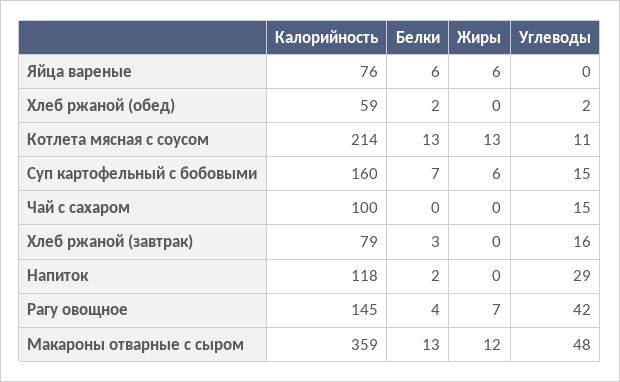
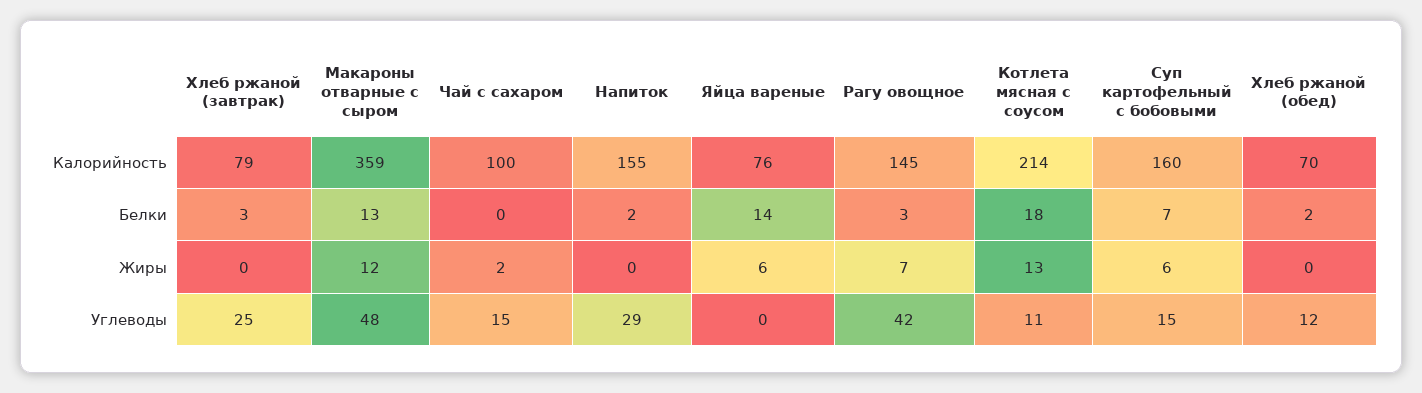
Белки, Яйца вареные: 6 -> 14
Калорийность, Хлеб ржаной (обед): 59 -> 70
Углеводы, Хлеб ржаной (обед): 2 -> 12
Белки, Котлета мясная с соусом: 13 -> 18
Жиры, Чай с сахаром: 0 -> 2
Углеводы, Хлеб ржаной (завтрак): 16 -> 25
Калорийность, Напиток: 118 -> 155
Белки, Рагу овощное: 4 -> 3

